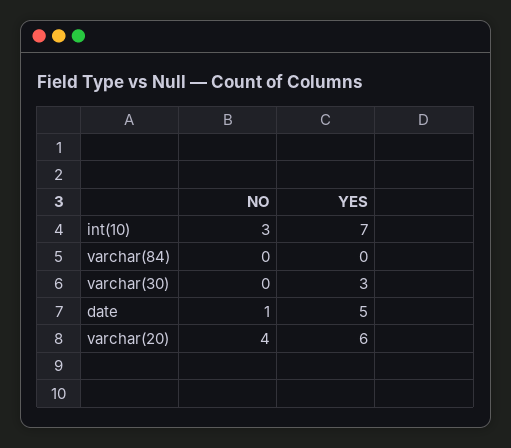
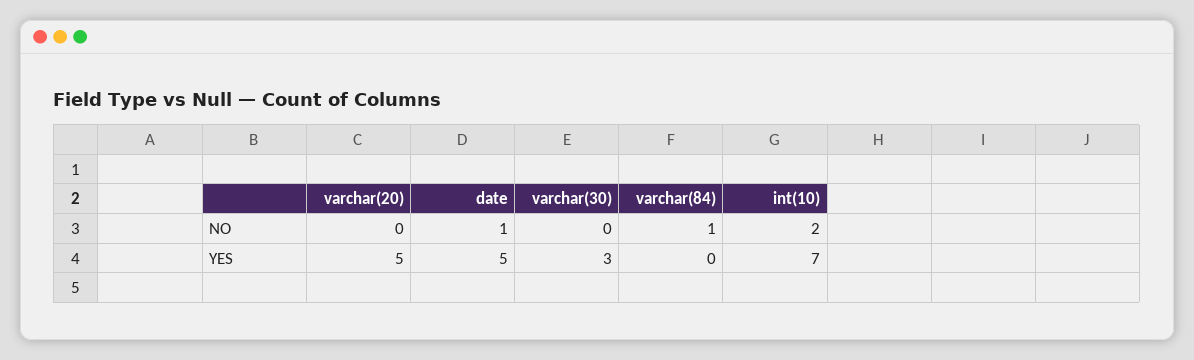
NO, int(10): 3 -> 2
NO, varchar(84): 0 -> 1
NO, varchar(20): 4 -> 0
YES, varchar(20): 6 -> 5

